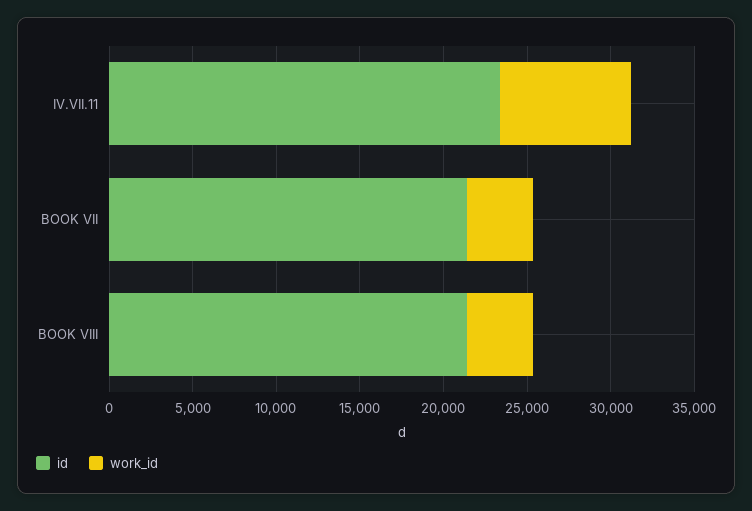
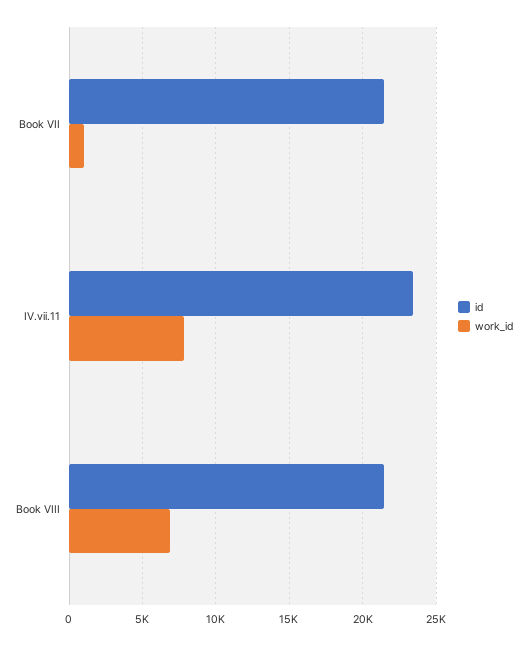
work_id, BOOK VII: 4000 -> 1000
work_id, BOOK VIII: 4000 -> 7000

